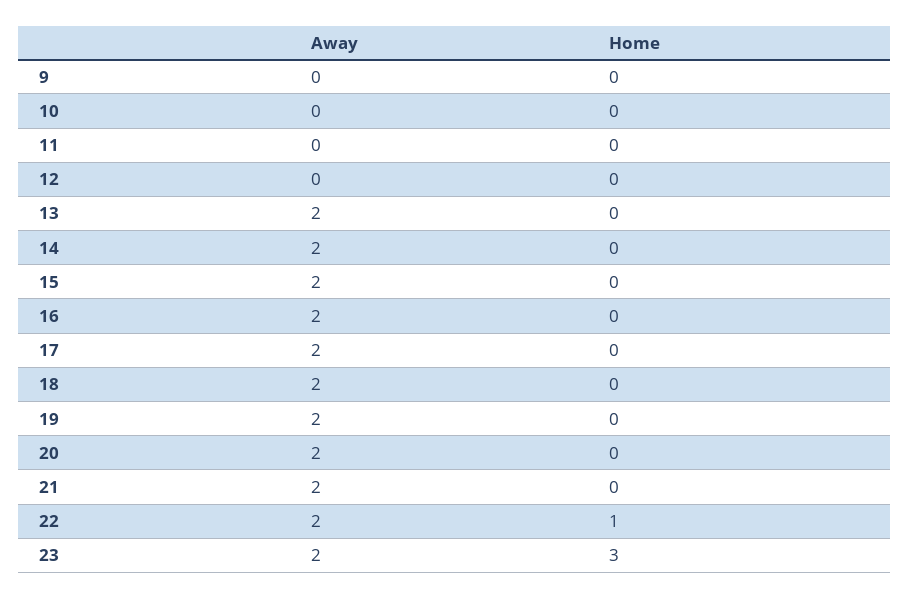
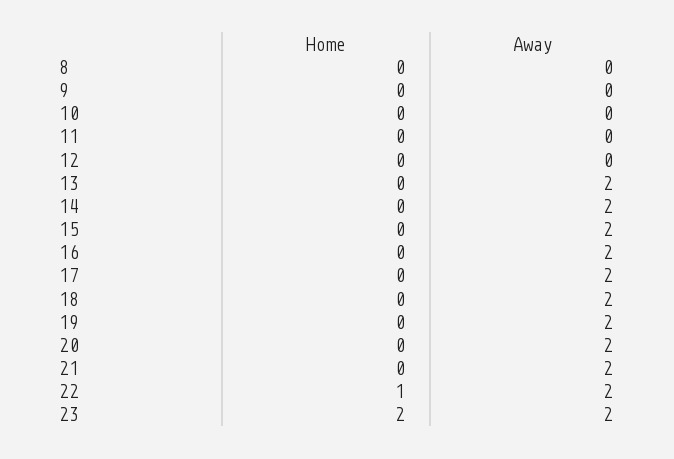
Home, 23: 3 -> 2
Home, 8: none -> 0
Away, 8: none -> 0

